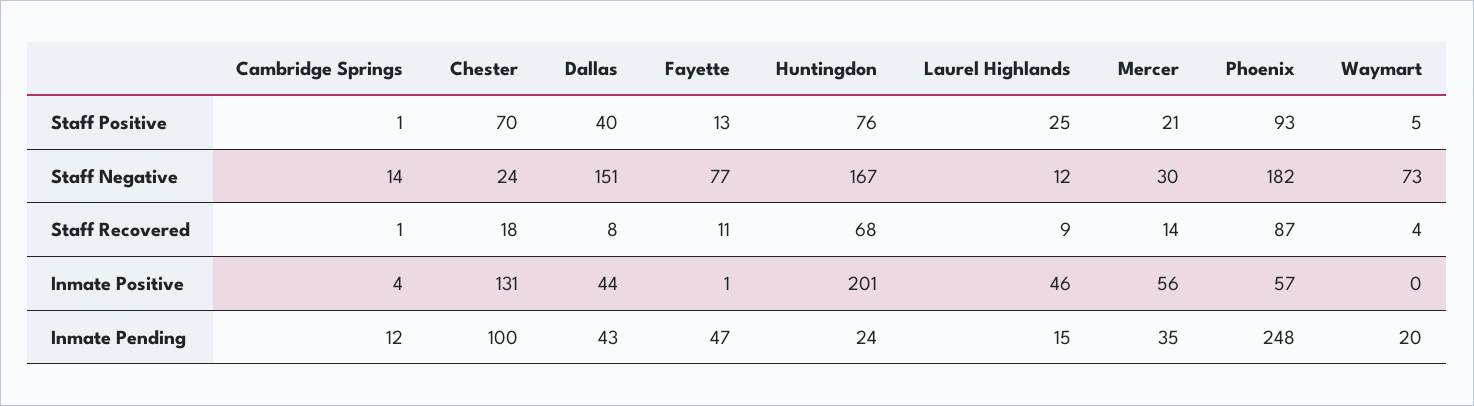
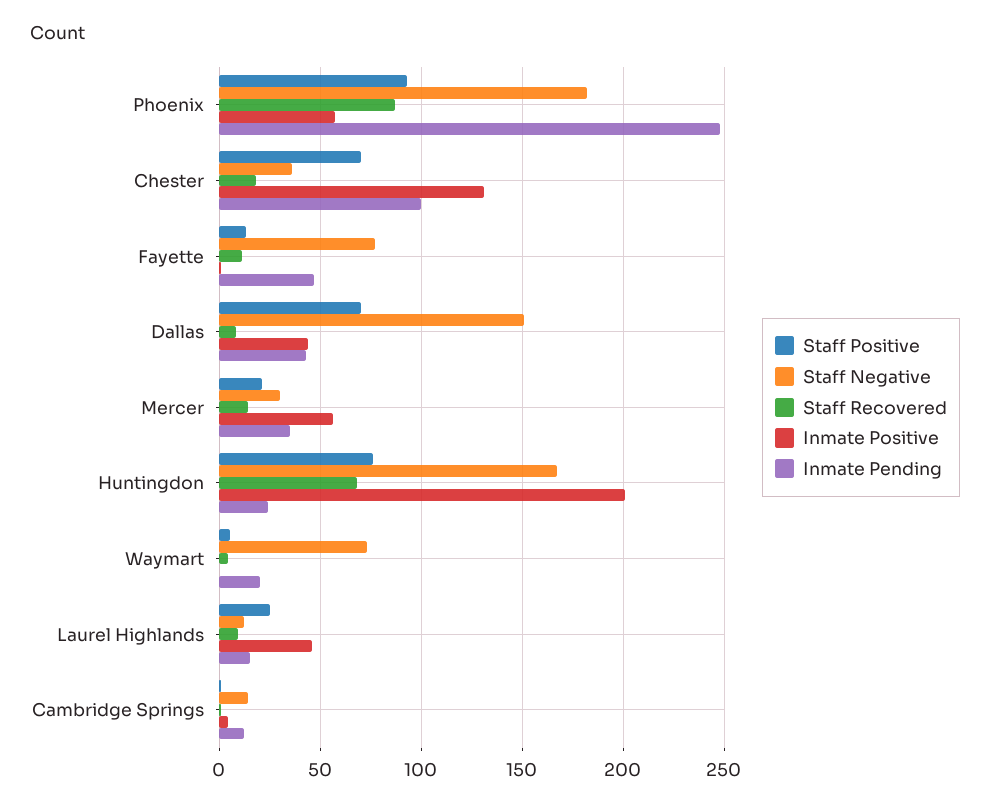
Staff Positive, Dallas: 40 -> 70
Staff Negative, Chester: 24 -> 35

